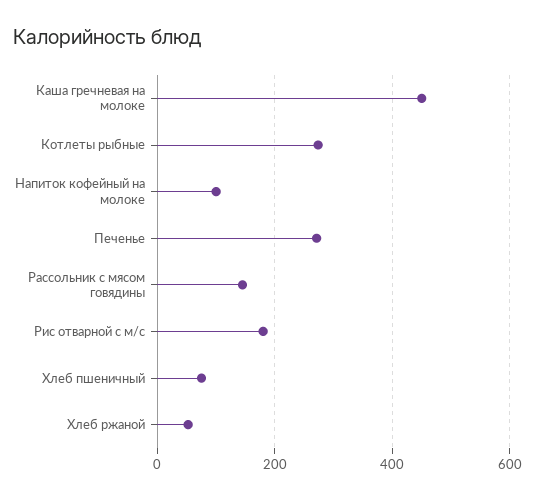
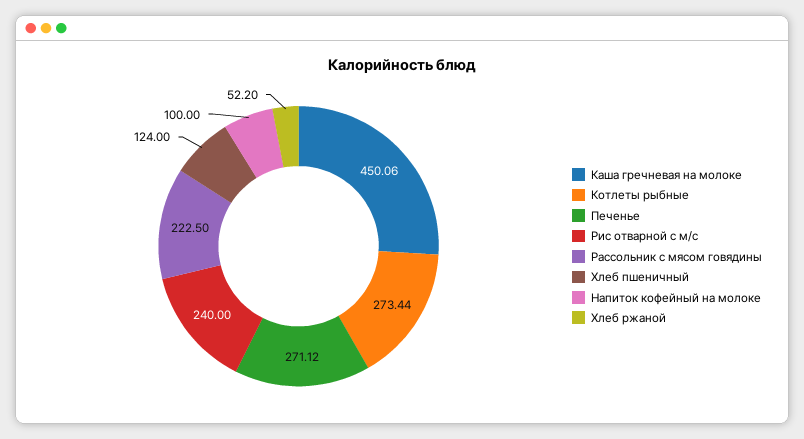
Рассольник с мясом говядины: 140 -> 222.5
Рис отварной с м/с: 180 -> 240
Хлеб пшеничный: 80 -> 124

